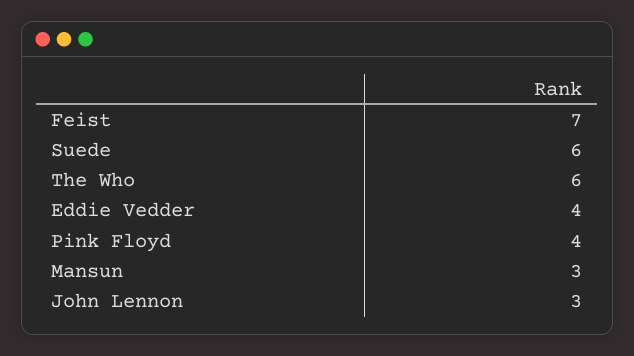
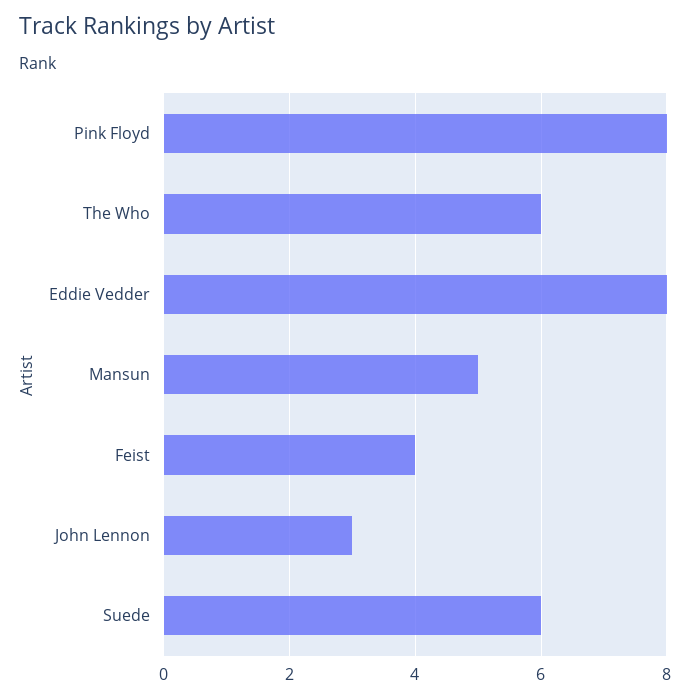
Feist: 7 -> 4
Eddie Vedder: 4 -> 8
Pink Floyd: 4 -> 8
Mansun: 3 -> 5

